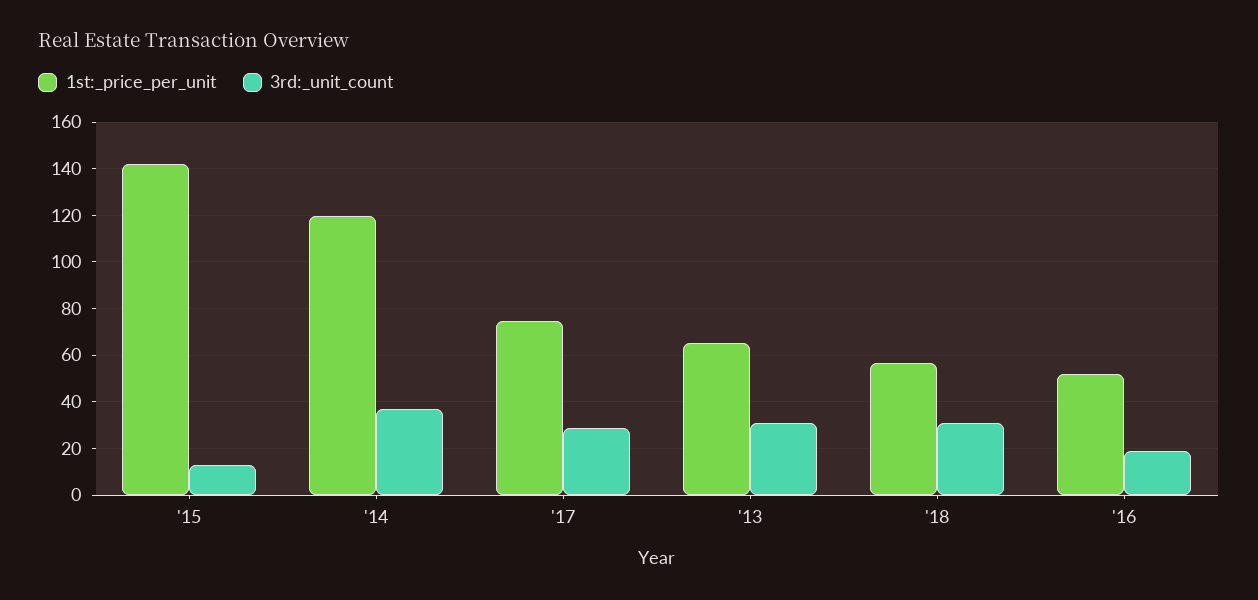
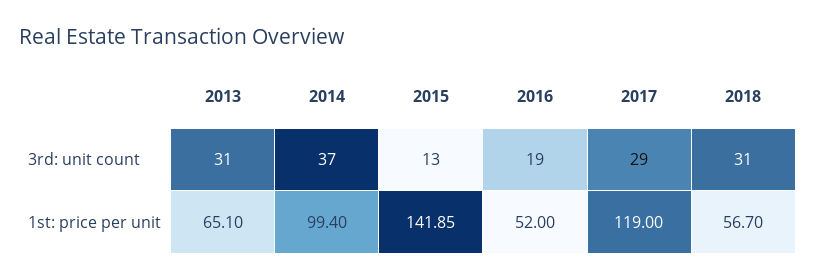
1st:_price_per_unit, '14: 120 -> 99.4
1st:_price_per_unit, '17: 75 -> 119

